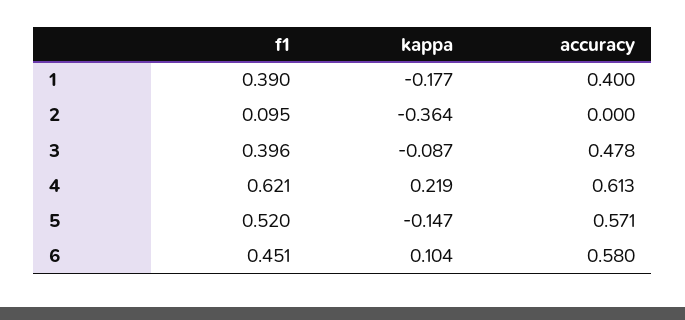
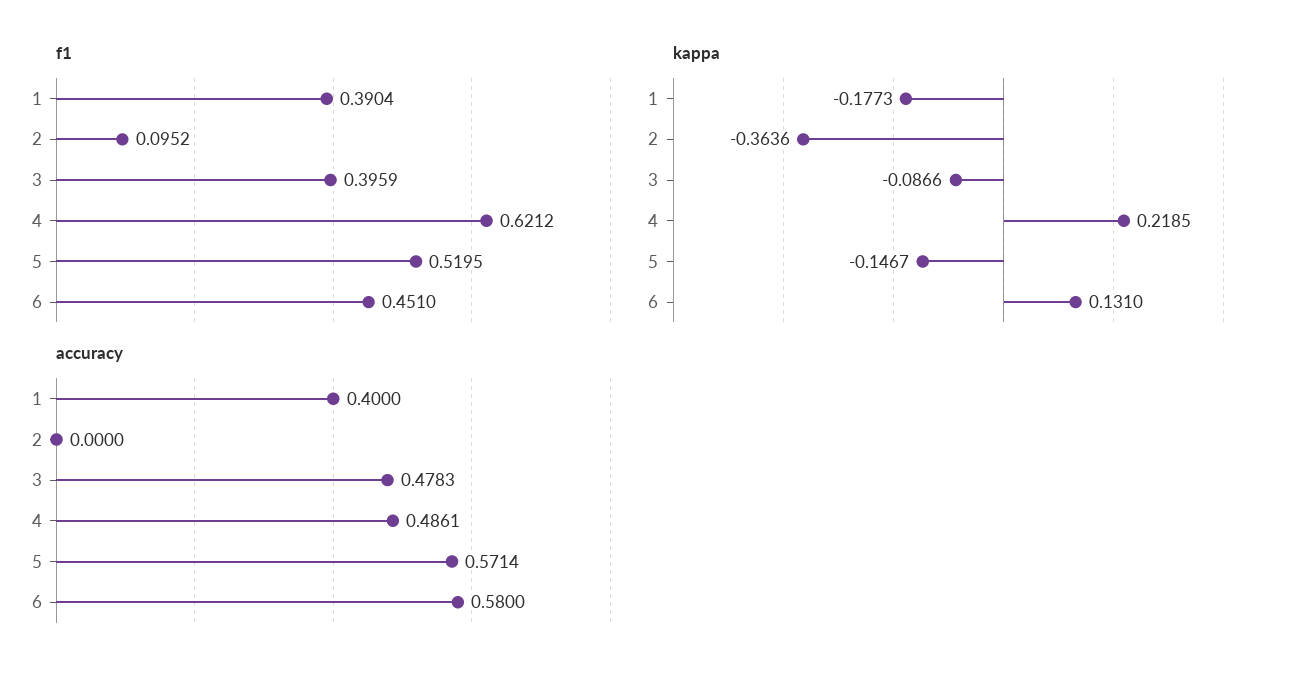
accuracy, 4: 0.613 -> 0.4861
kappa, 6: 0.104 -> 0.131

